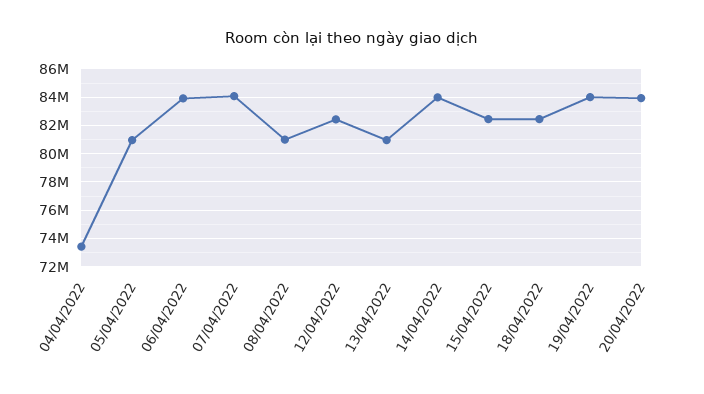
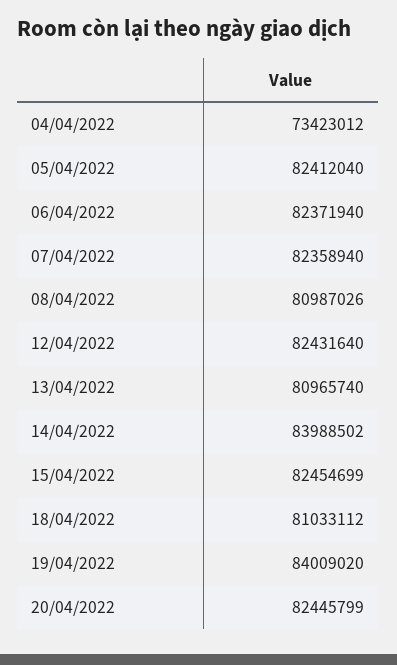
05/04/2022: 81000000 -> 82412040
06/04/2022: 84000000 -> 82371940
07/04/2022: 84000000 -> 82358940
18/04/2022: 82500000 -> 81033112
20/04/2022: 84000000 -> 82445799

